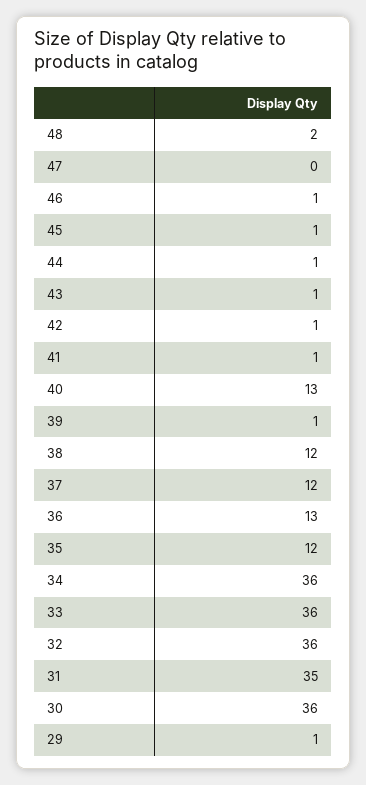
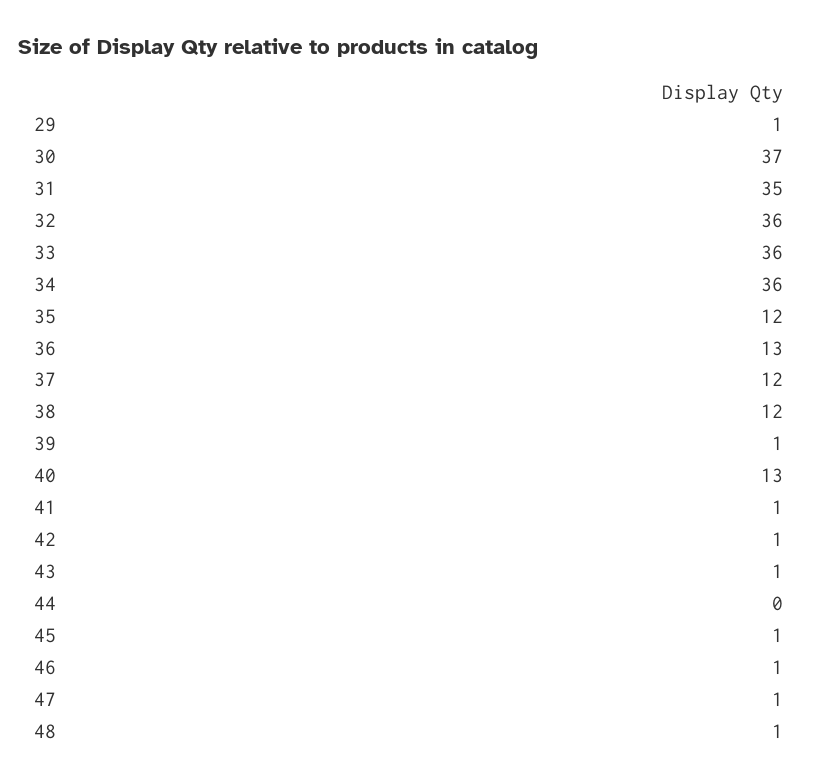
48: 2 -> 1
47: 0 -> 1
44: 1 -> 0
30: 36 -> 37

